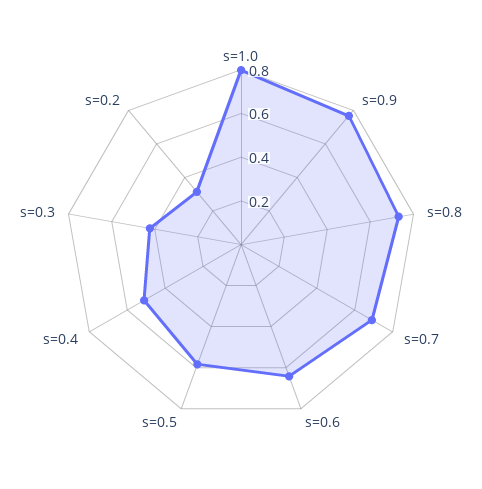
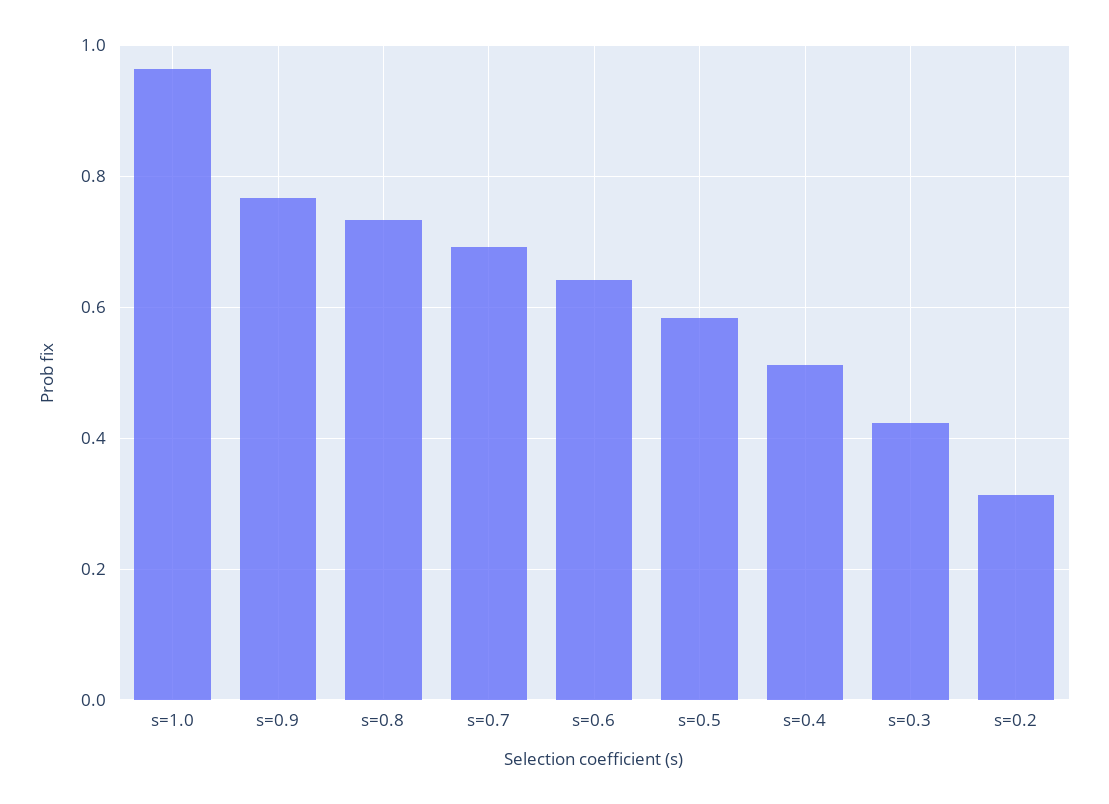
s=1.0: 0.8 -> 0.96

